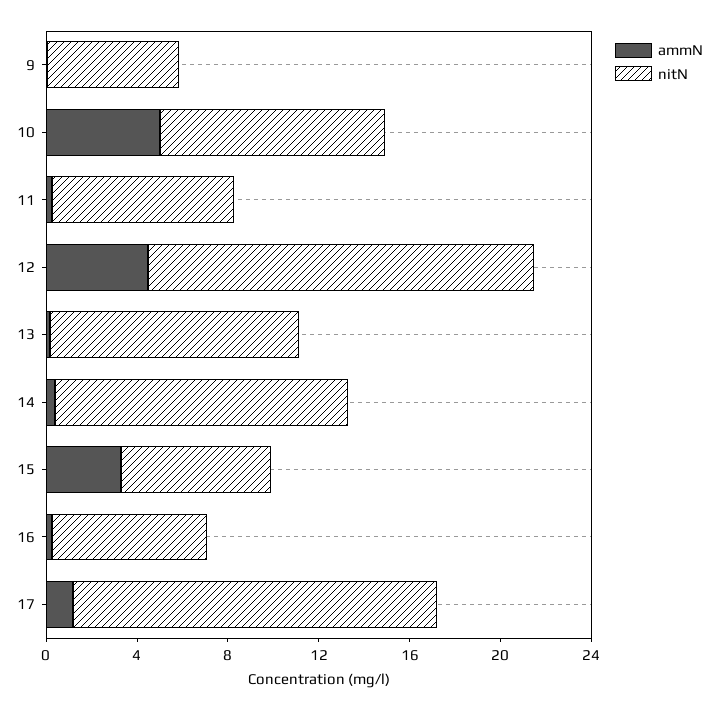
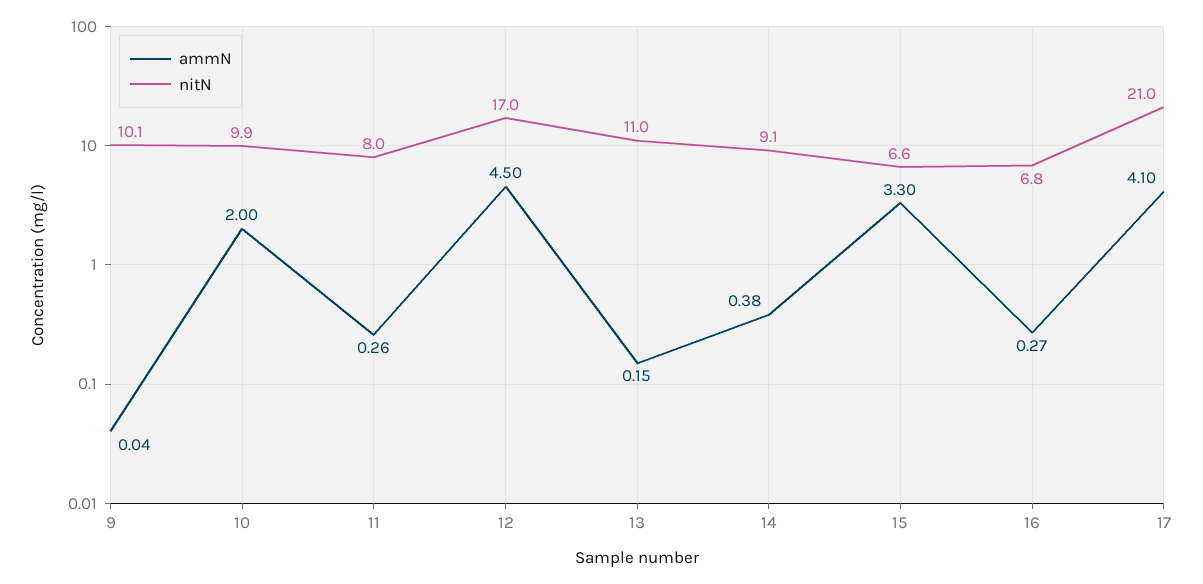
nitN, 9: 6 -> 10.1
ammN, 10: 5 -> 2
nitN, 14: 13 -> 9.1
ammN, 17: 1 -> 4.1
nitN, 17: 16 -> 21

